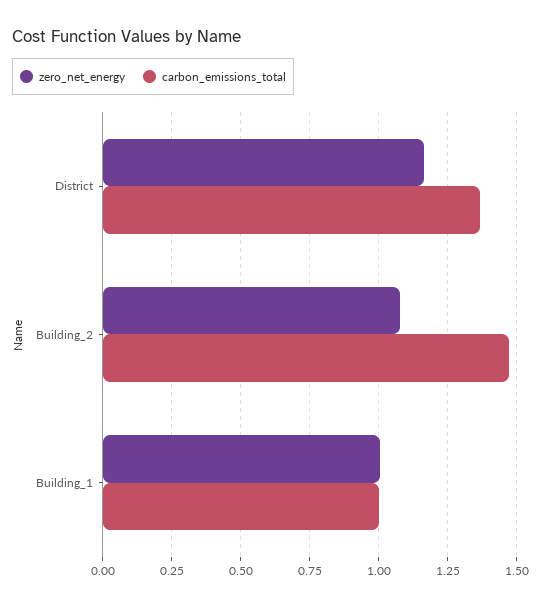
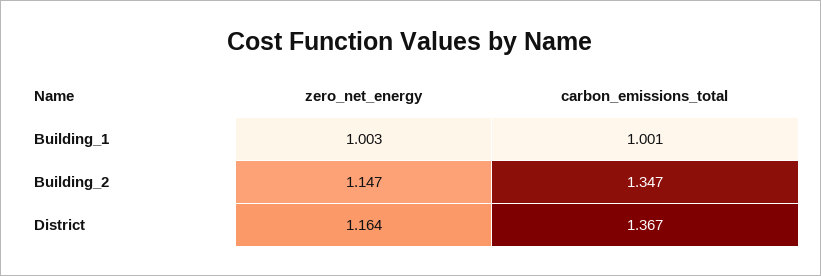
zero_net_energy, Building_2: 1.075 -> 1.147
carbon_emissions_total, Building_2: 1.475 -> 1.347

